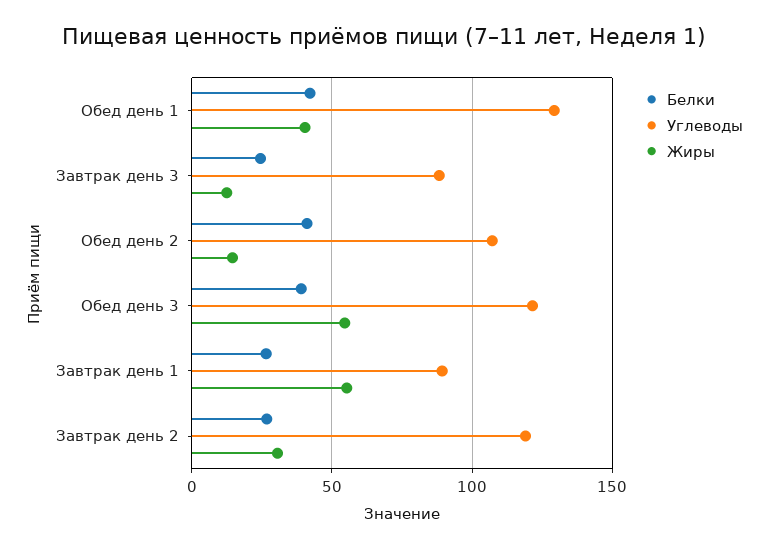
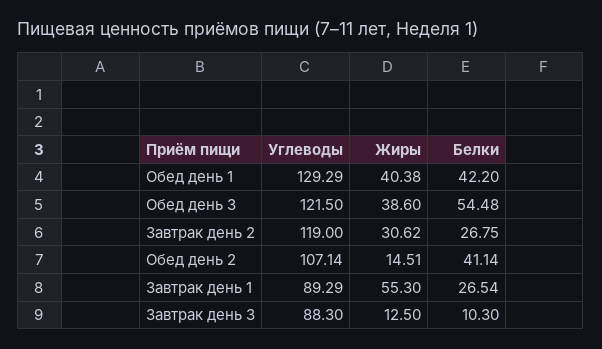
Белки, Завтрак день 3: 25 -> 10.3
Белки, Обед день 3: 40 -> 54.48
Жиры, Обед день 3: 55 -> 38.6

